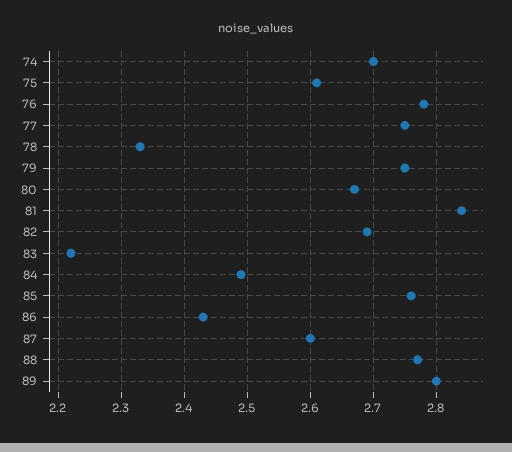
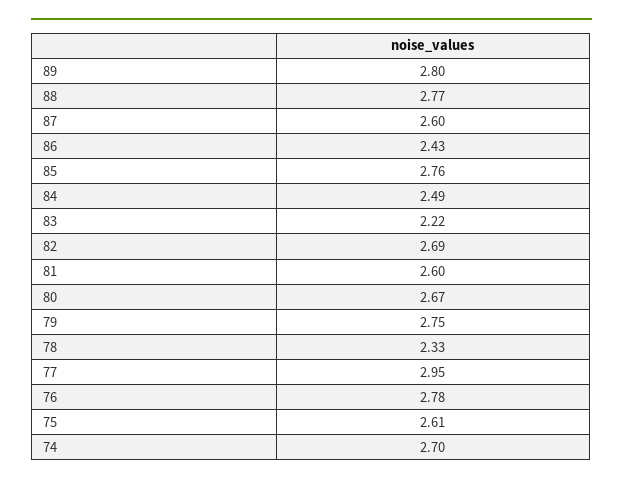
77: 2.75 -> 2.95
81: 2.84 -> 2.6

